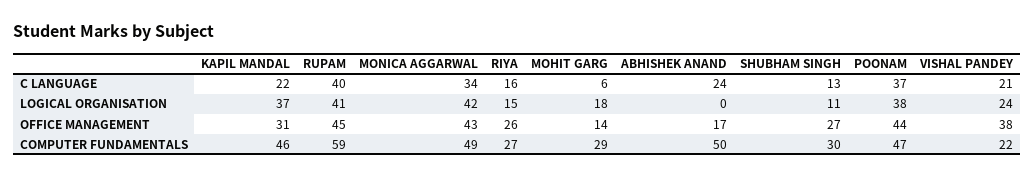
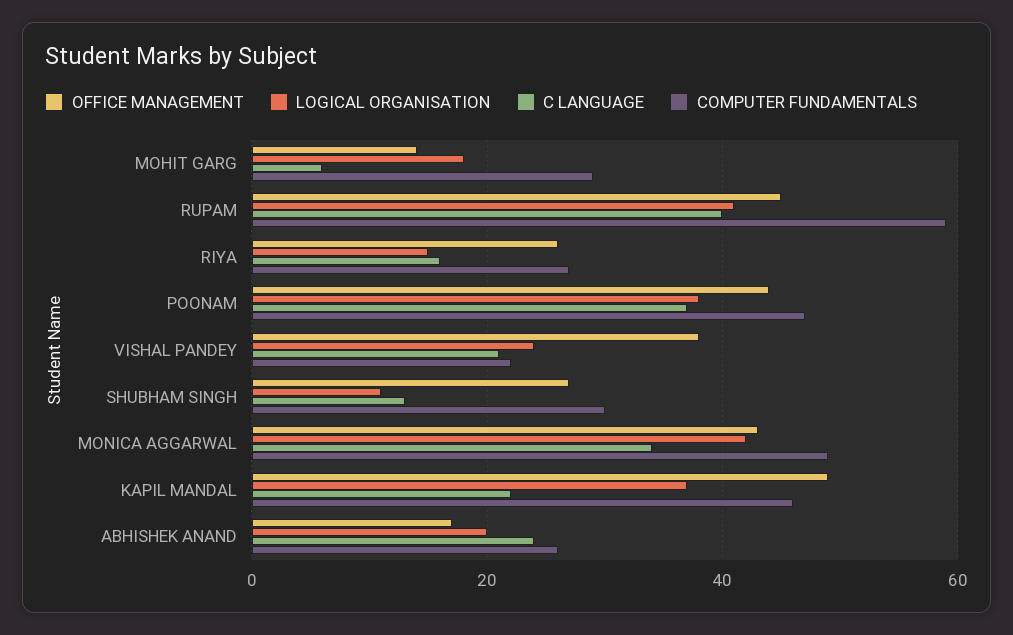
LOGICAL ORGANISATION, ABHISHEK ANAND: 0 -> 20
OFFICE MANAGEMENT, KAPIL MANDAL: 31 -> 50
COMPUTER FUNDAMENTALS, ABHISHEK ANAND: 50 -> 25

